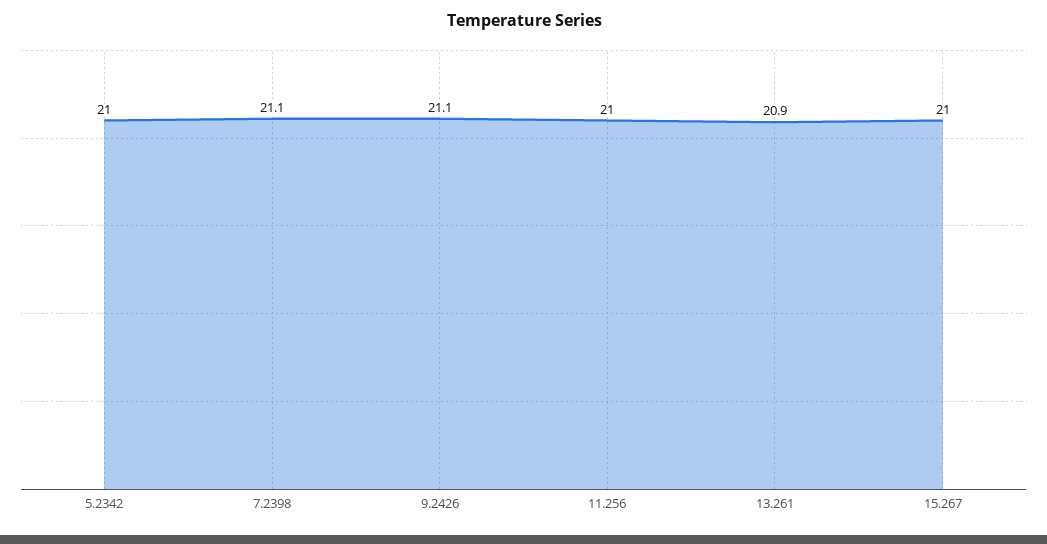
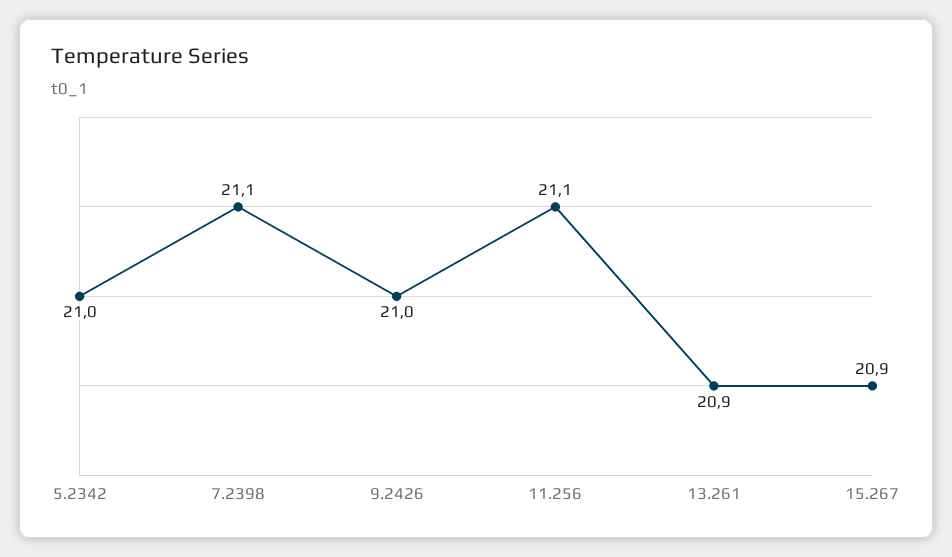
9.2426: 21.1 -> 21
11.256: 21 -> 21.1
15.267: 21 -> 20.9

